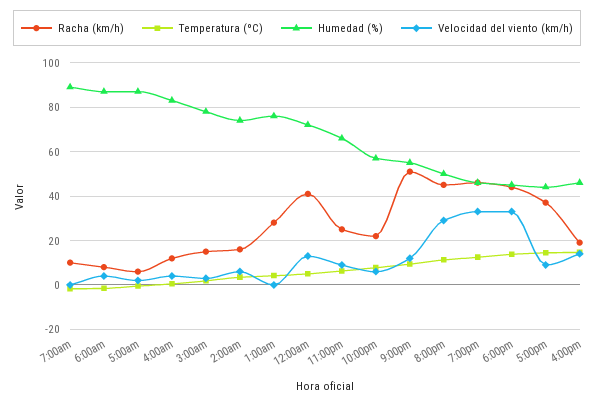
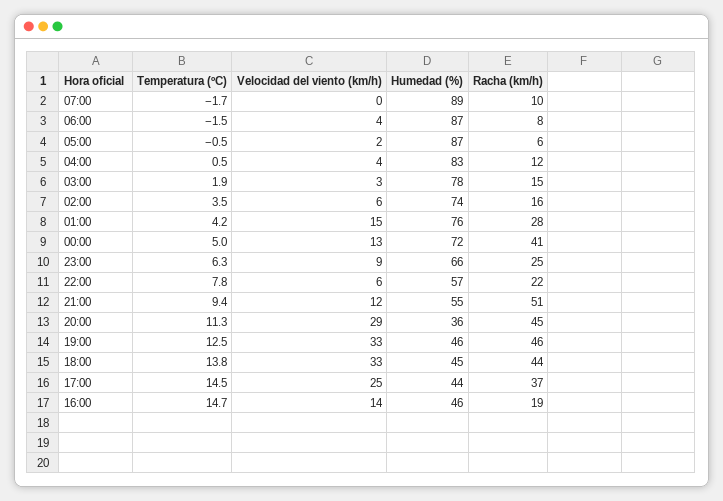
Velocidad del viento (km/h), 1:00am: 0 -> 15
Humedad (%), 8:00pm: 50 -> 36
Velocidad del viento (km/h), 5:00pm: 10 -> 25

